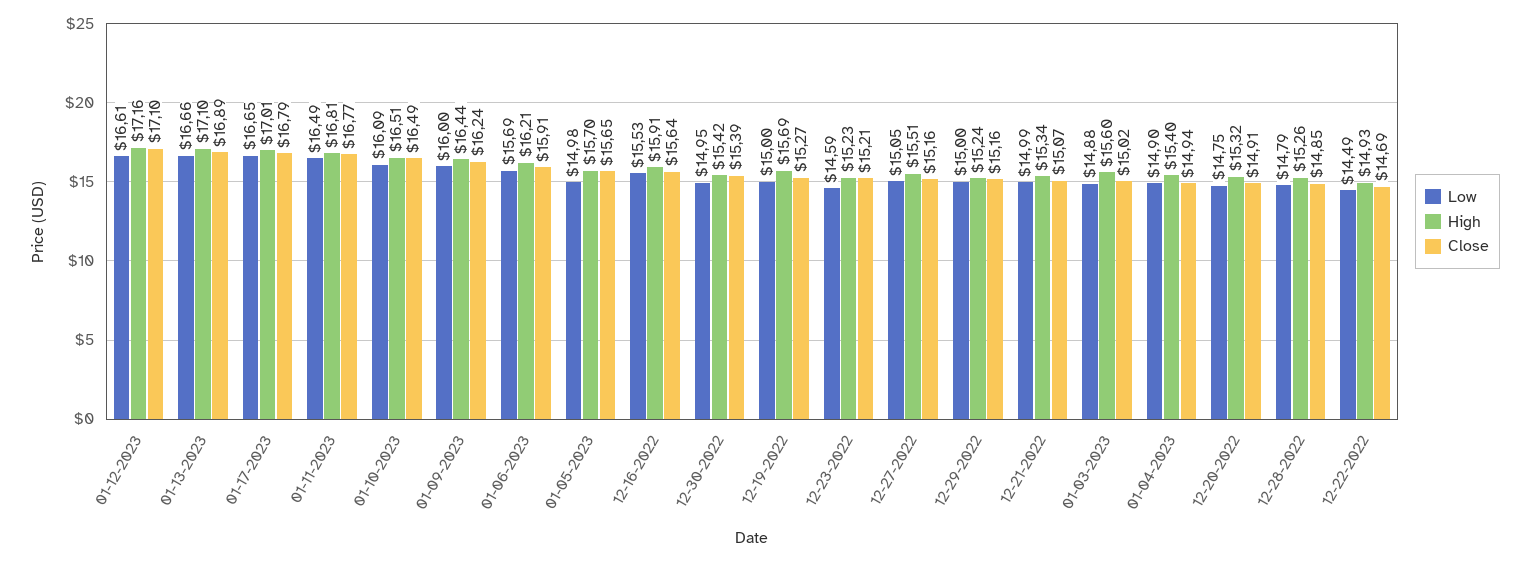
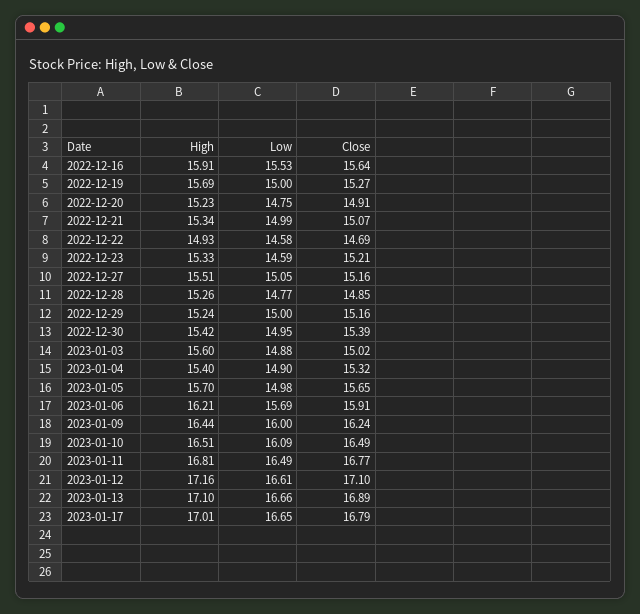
High, 12-23-2022: 15.23 -> 15.33
Close, 01-04-2023: 14.94 -> 15.32
High, 12-20-2022: 15.32 -> 15.23
Low, 12-28-2022: 14.79 -> 14.77
Low, 12-22-2022: 14.49 -> 14.58

